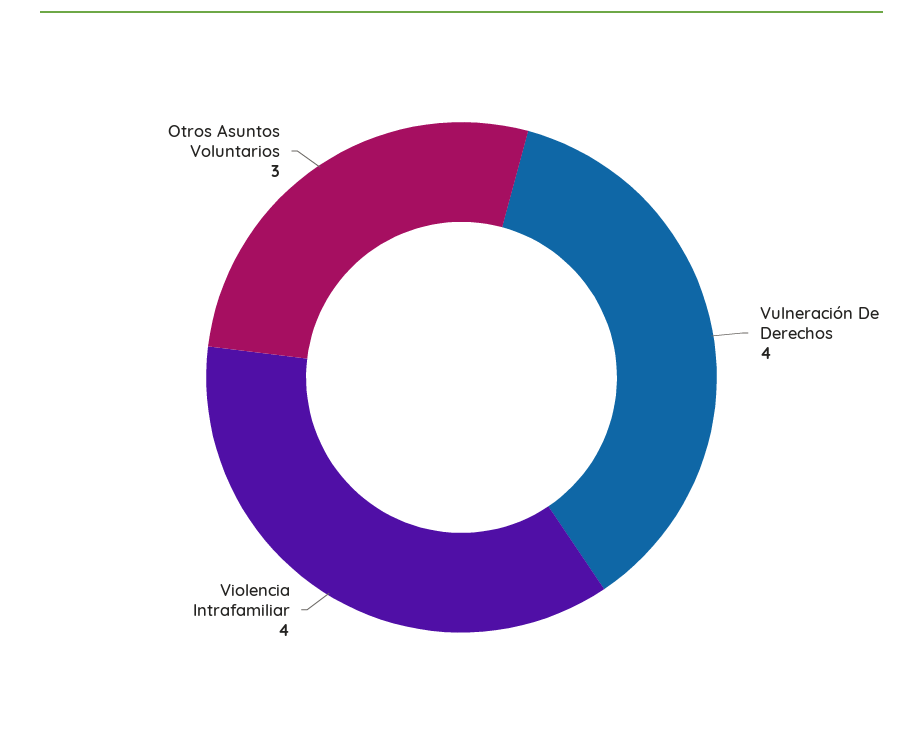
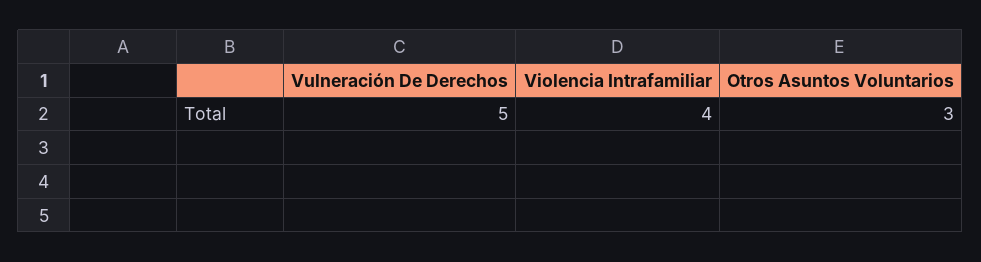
Vulneración De Derechos: 4 -> 5

